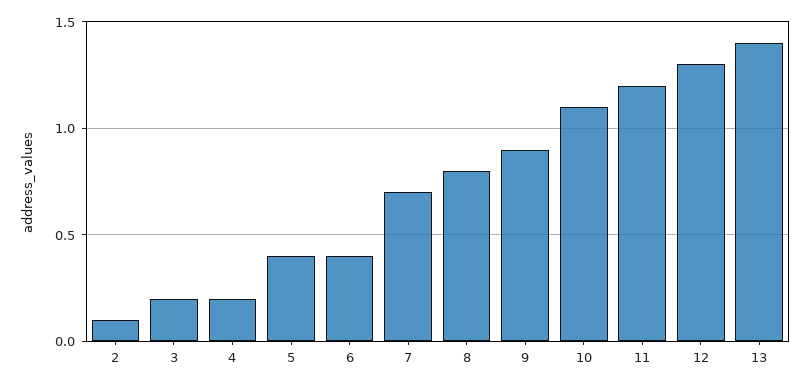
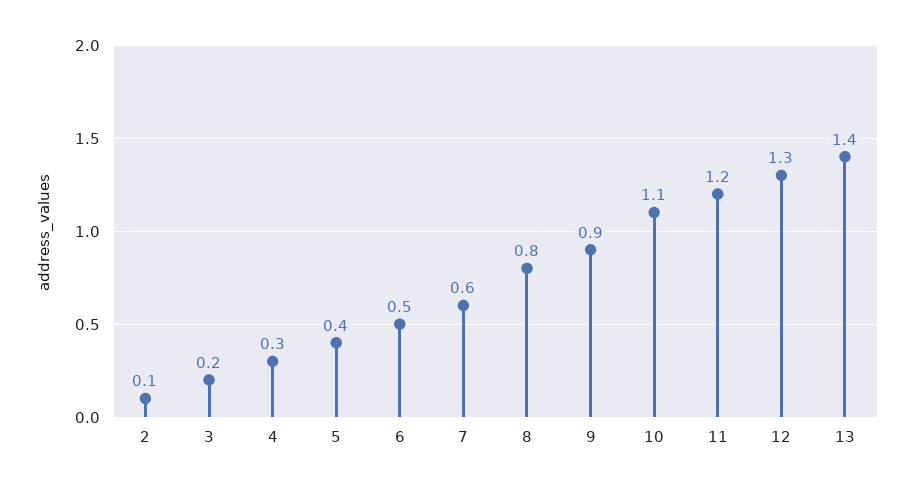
4: 0.2 -> 0.3
6: 0.4 -> 0.5
7: 0.7 -> 0.6

